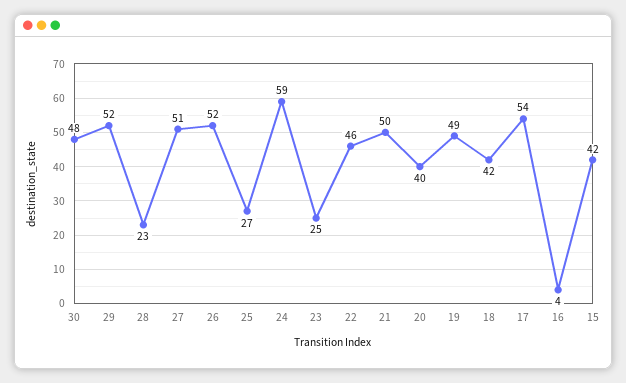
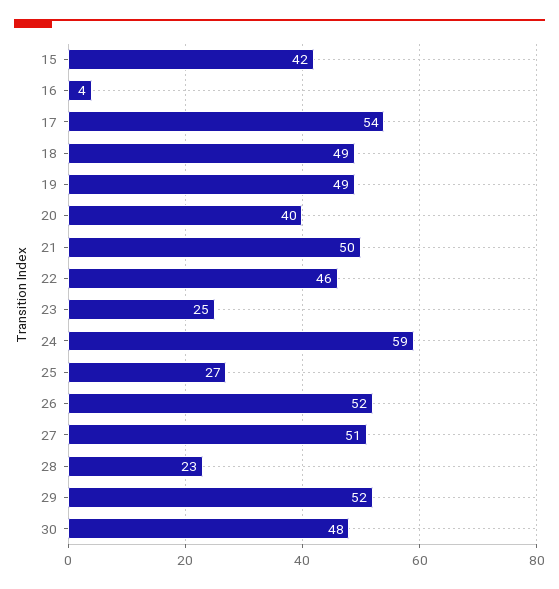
18: 42 -> 49

